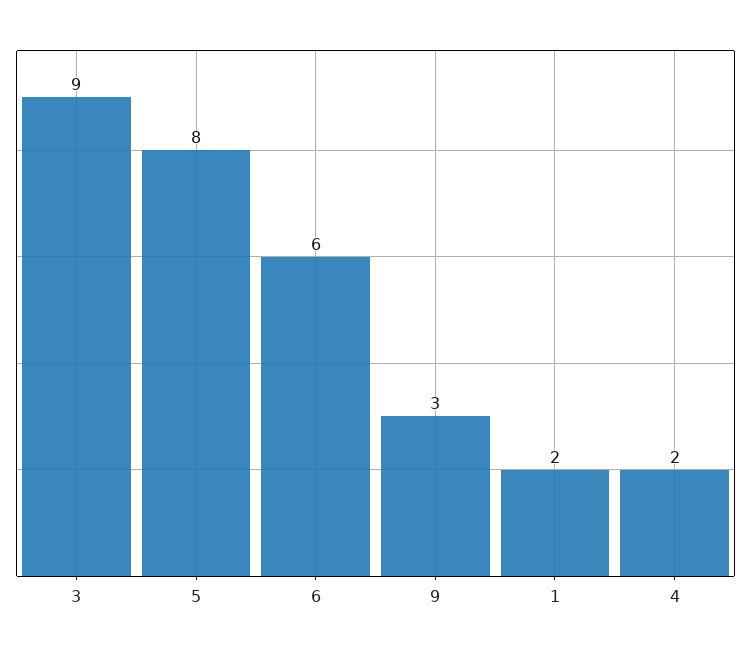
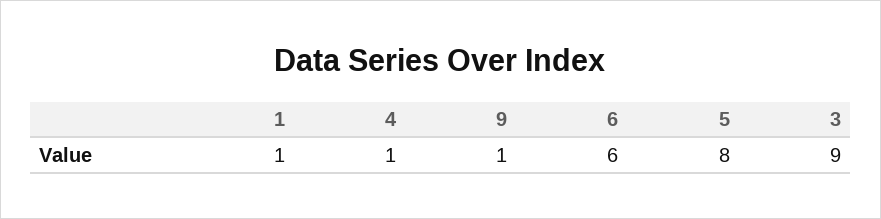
9: 3 -> 1
1: 2 -> 1
4: 2 -> 1

